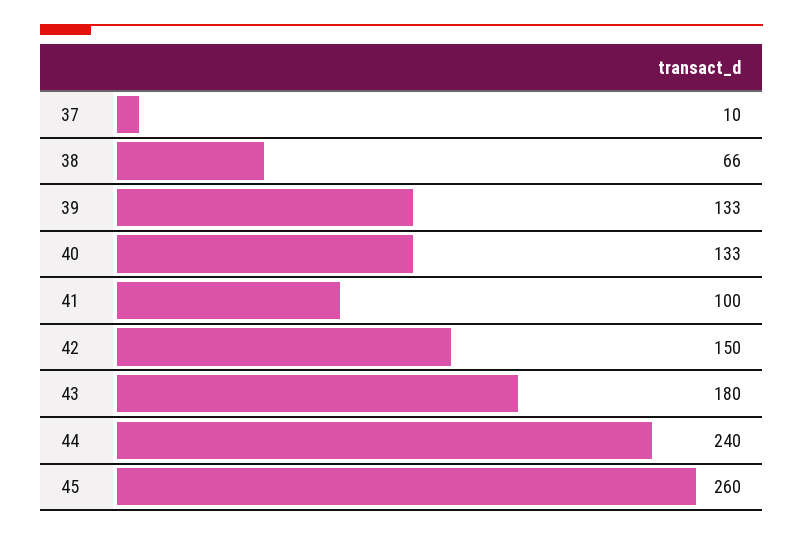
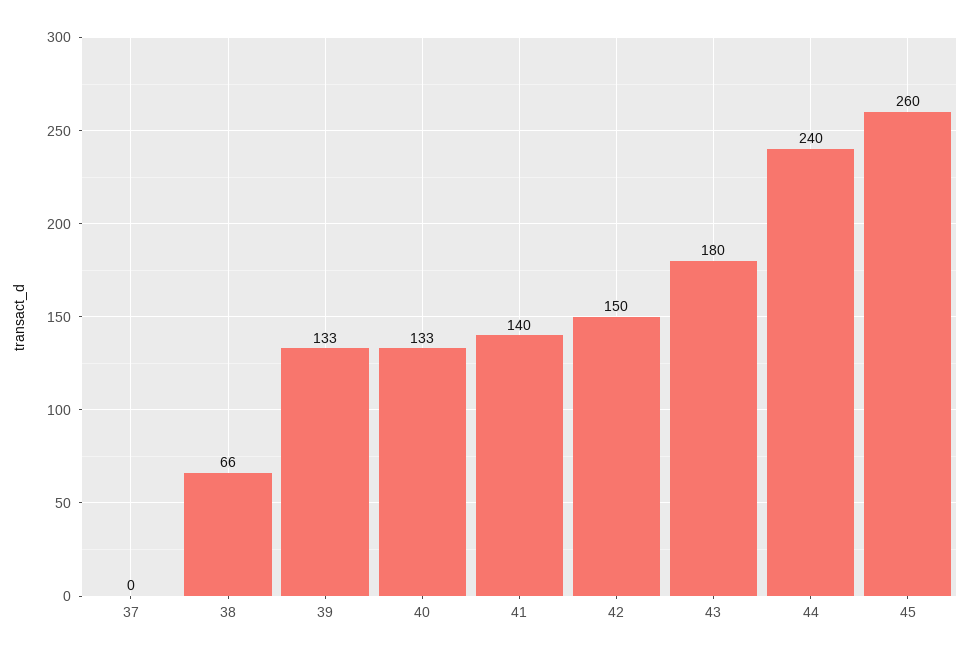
37: 10 -> 0
41: 100 -> 140

